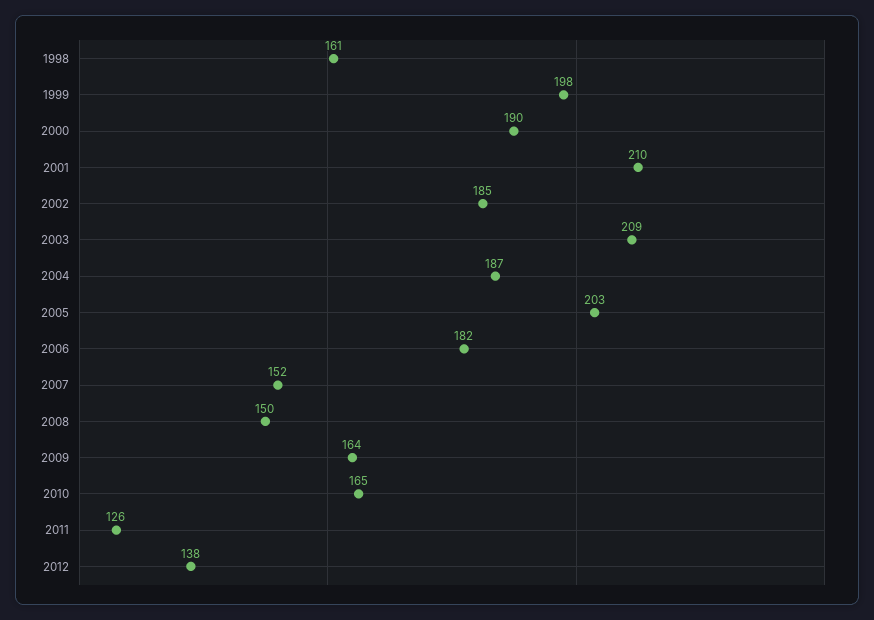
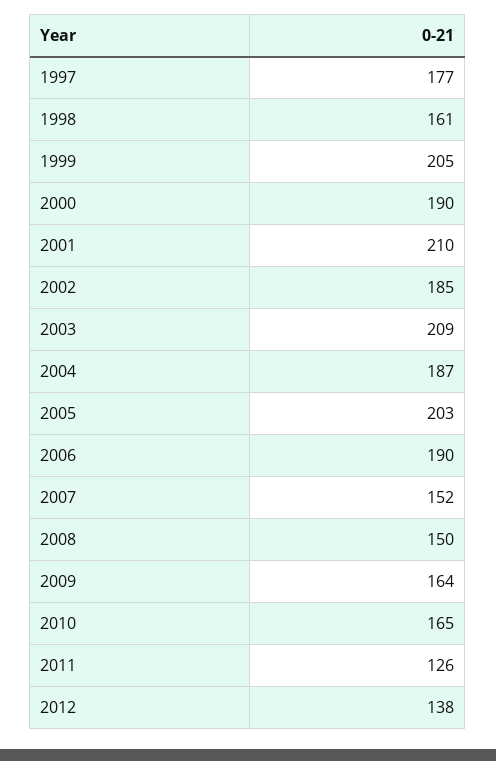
1999: 198 -> 205
2006: 182 -> 190
1997: none -> 177

